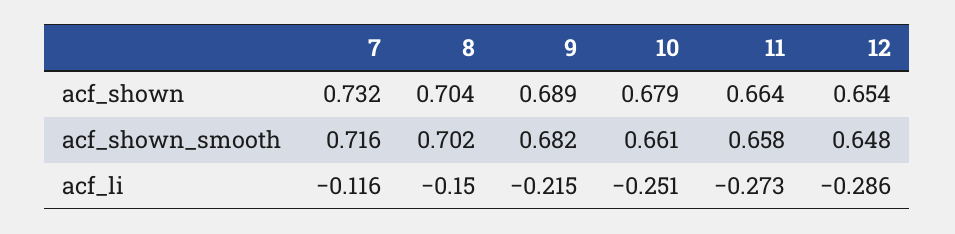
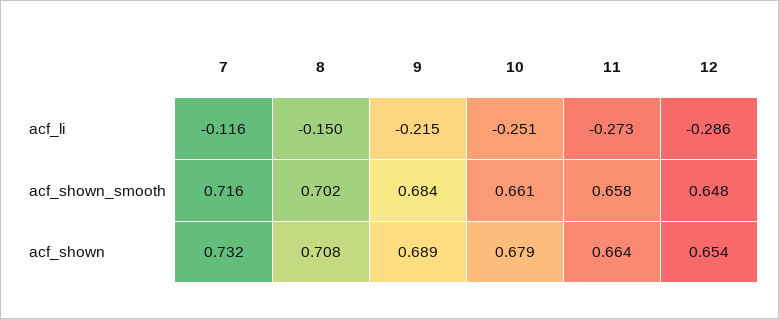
8, acf_shown: 0.704 -> 0.708
9, acf_shown_smooth: 0.682 -> 0.684

